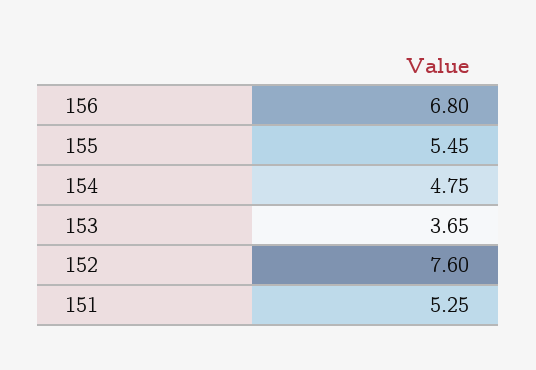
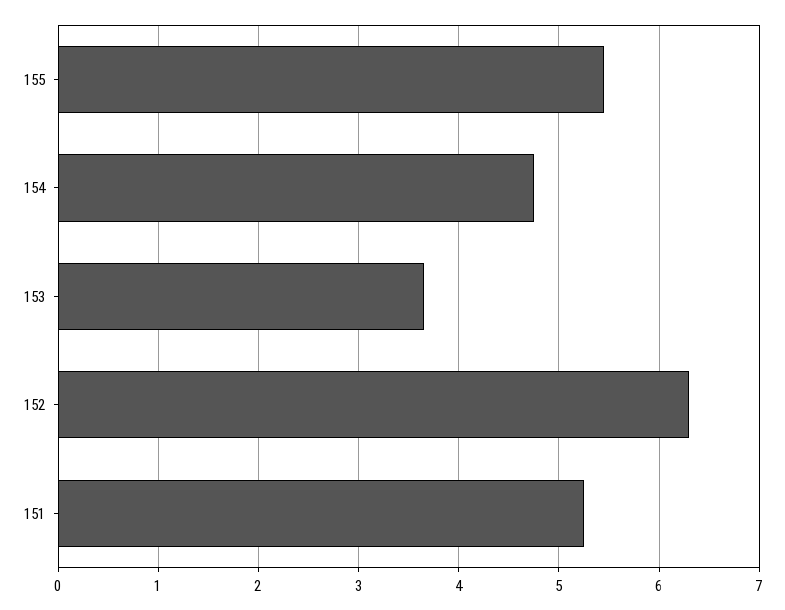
156: 6.8 -> none
152: 7.6 -> 6.3

